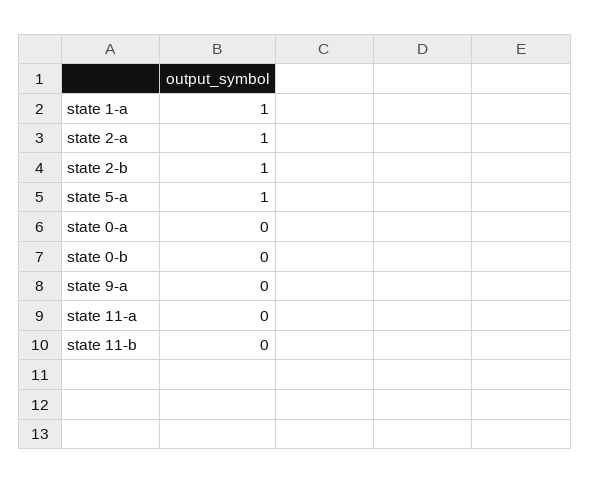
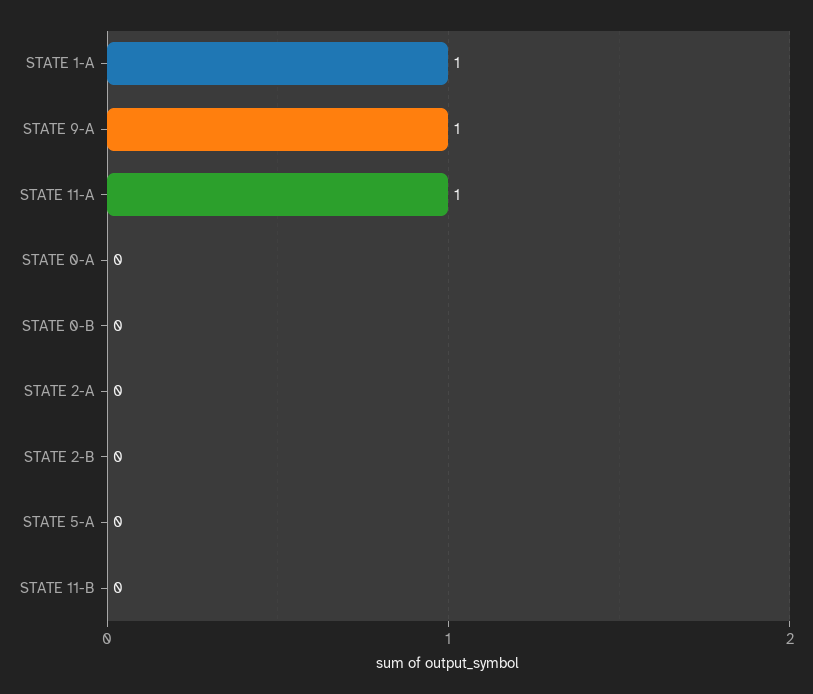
state 2-a: 1 -> 0
state 2-b: 1 -> 0
state 5-a: 1 -> 0
state 9-a: 0 -> 1
state 11-a: 0 -> 1

